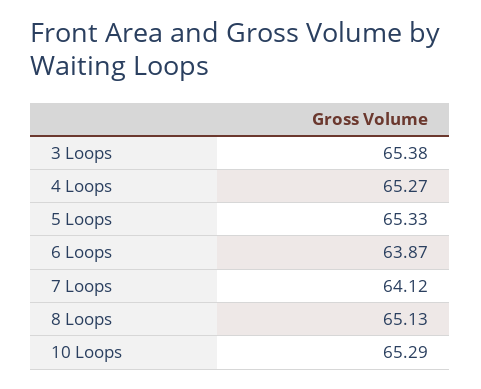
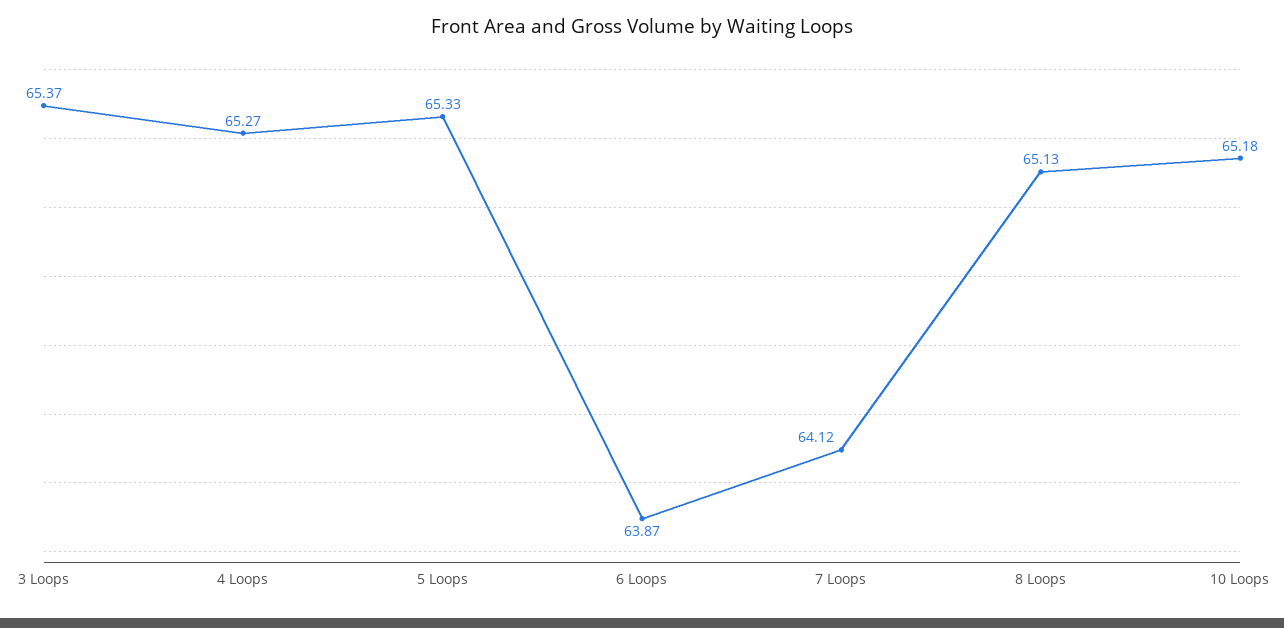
3 Loops: 65.38 -> 65.37
10 Loops: 65.29 -> 65.18

